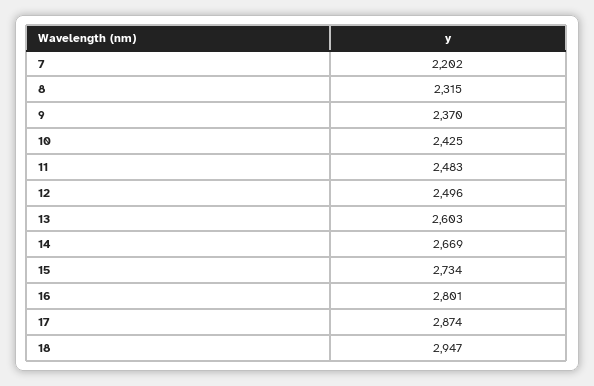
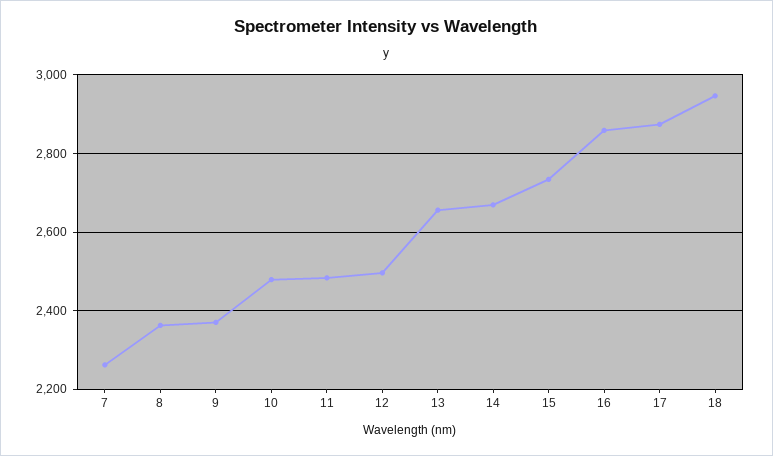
7: 2202 -> 2260
8: 2315 -> 2360
10: 2425 -> 2480
13: 2603 -> 2660
16: 2801 -> 2860

